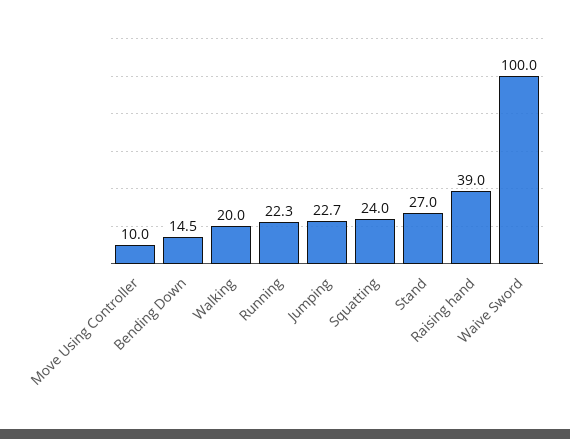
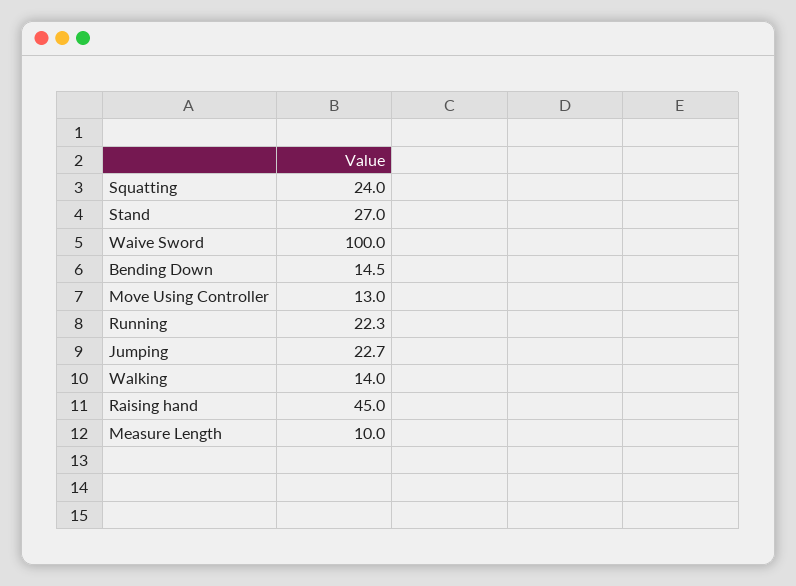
Move Using Controller: 10 -> 13
Walking: 20 -> 14
Raising hand: 39 -> 45
Measure Length: none -> 10

